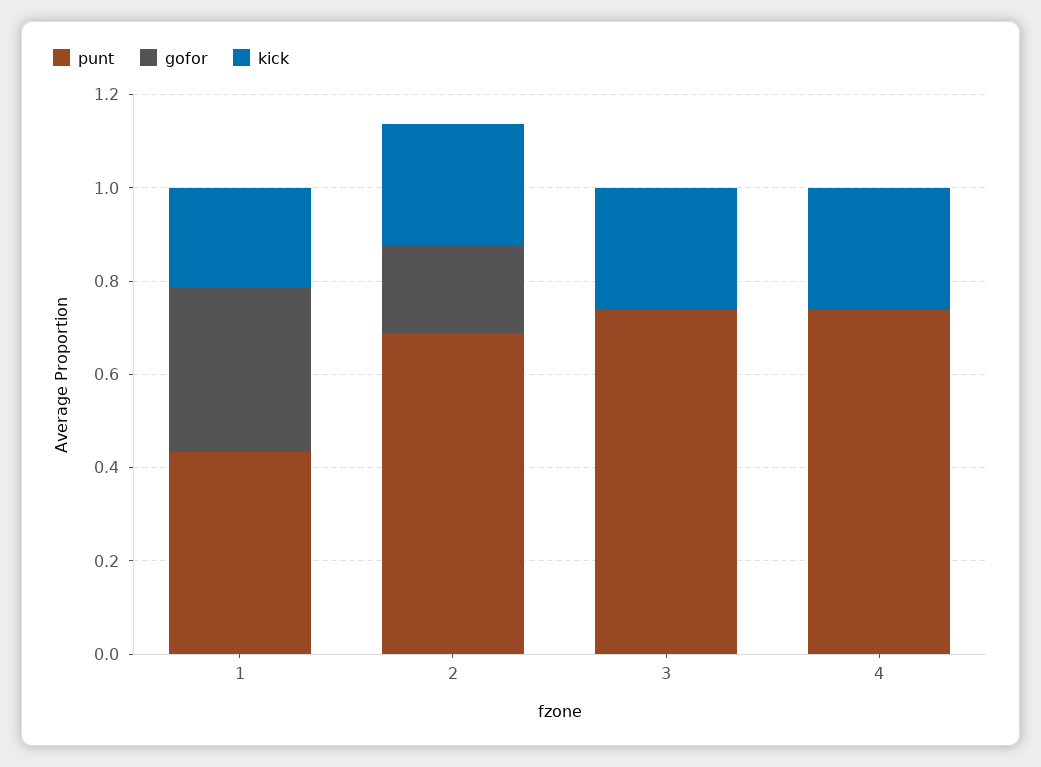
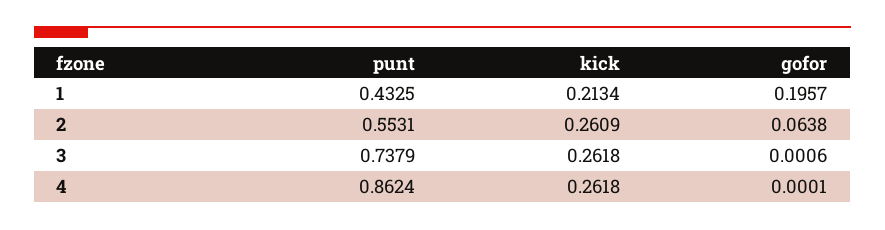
gofor, 1: 0.35 -> 0.1957
punt, 2: 0.7 -> 0.5531
gofor, 2: 0.2 -> 0.0638
punt, 4: 0.75 -> 0.8624

